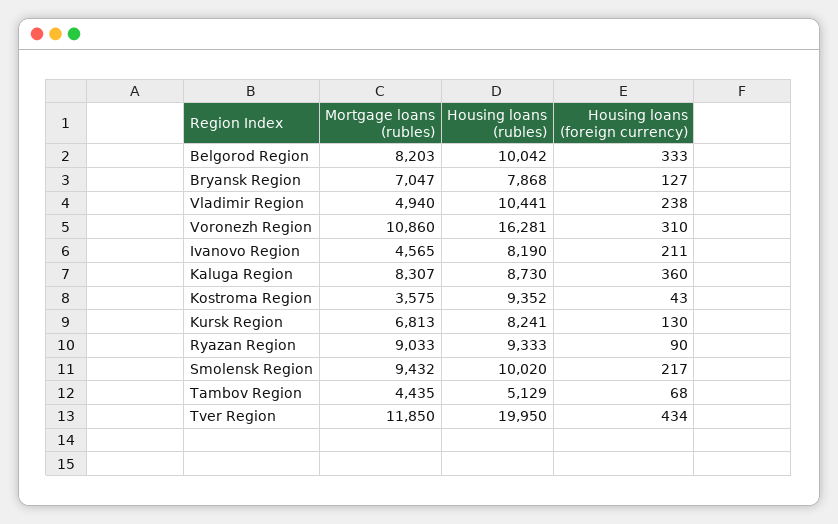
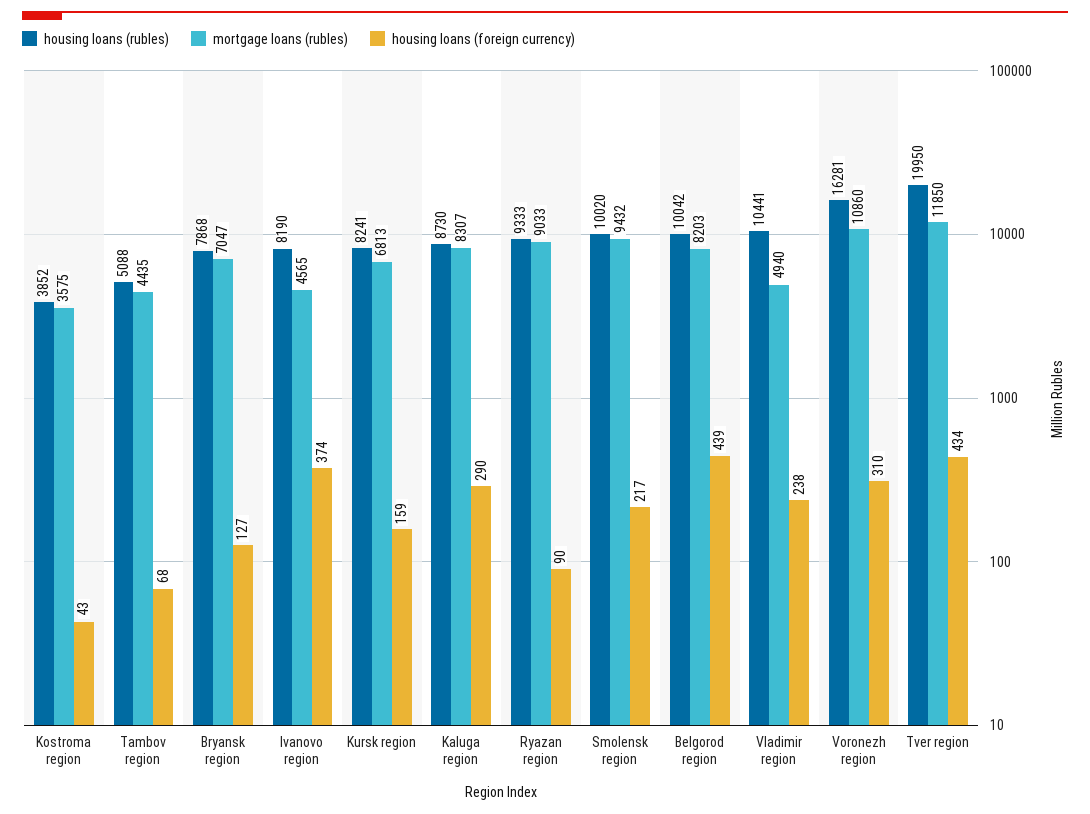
Housing loans (foreign currency), Belgorod Region: 333 -> 439
Housing loans (foreign currency), Ivanovo Region: 211 -> 374
Housing loans (foreign currency), Kaluga Region: 360 -> 290
Housing loans (rubles), Kostroma Region: 9352 -> 3852
Housing loans (foreign currency), Kursk Region: 130 -> 159
Housing loans (rubles), Tambov Region: 5129 -> 5088

